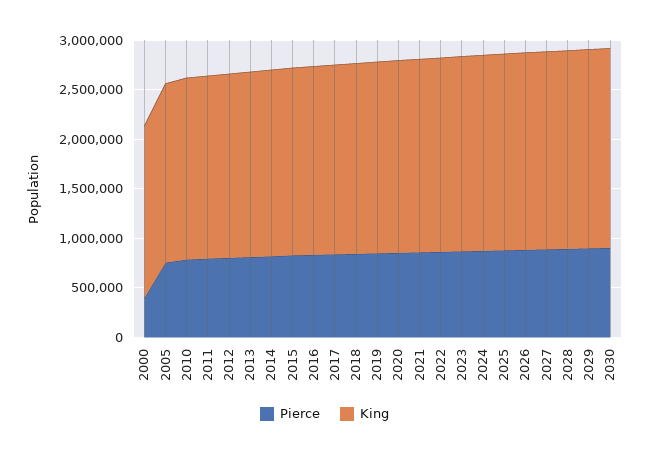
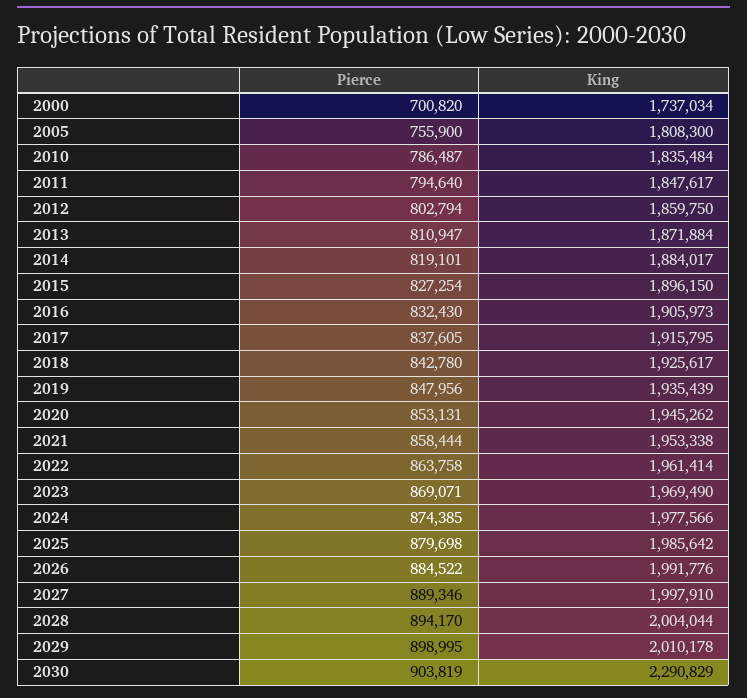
Pierce, 2000: 400000 -> 700820
King, 2030: 2000000 -> 2290829

